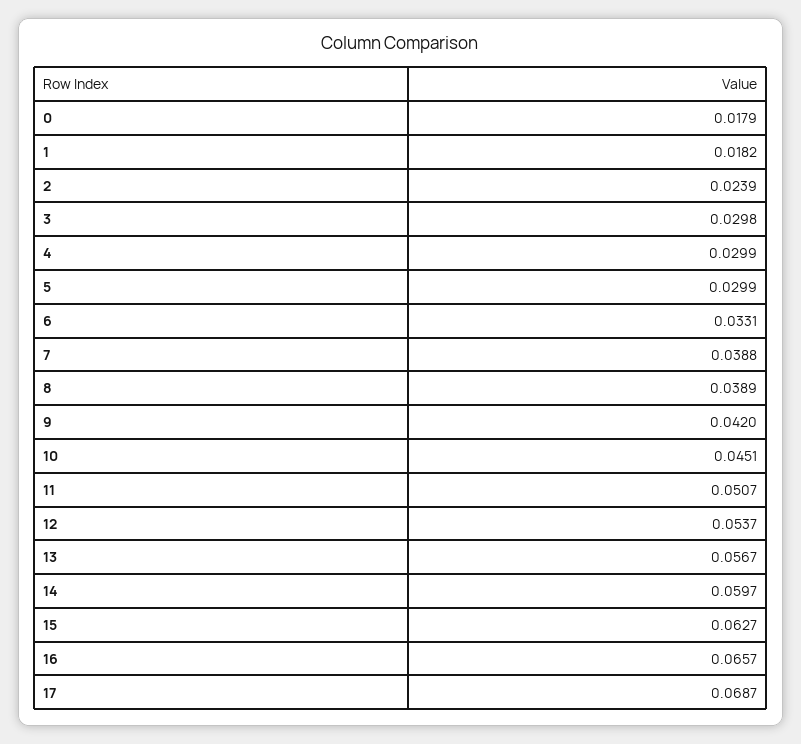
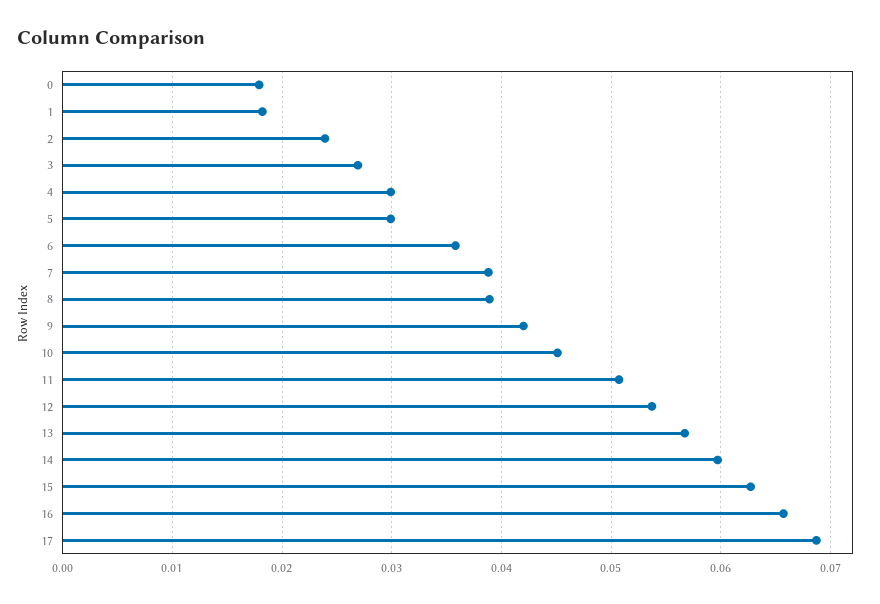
3: 0.0298 -> 0.027
6: 0.0331 -> 0.036

